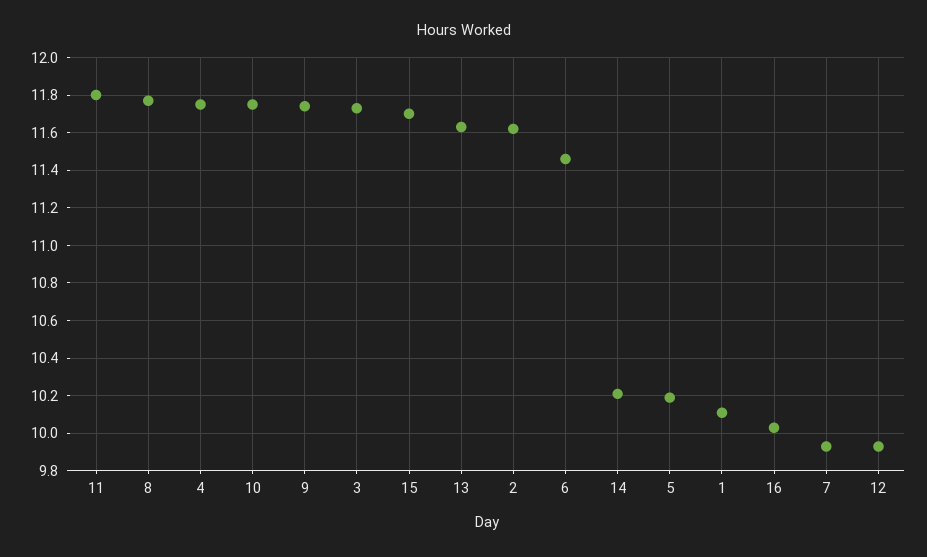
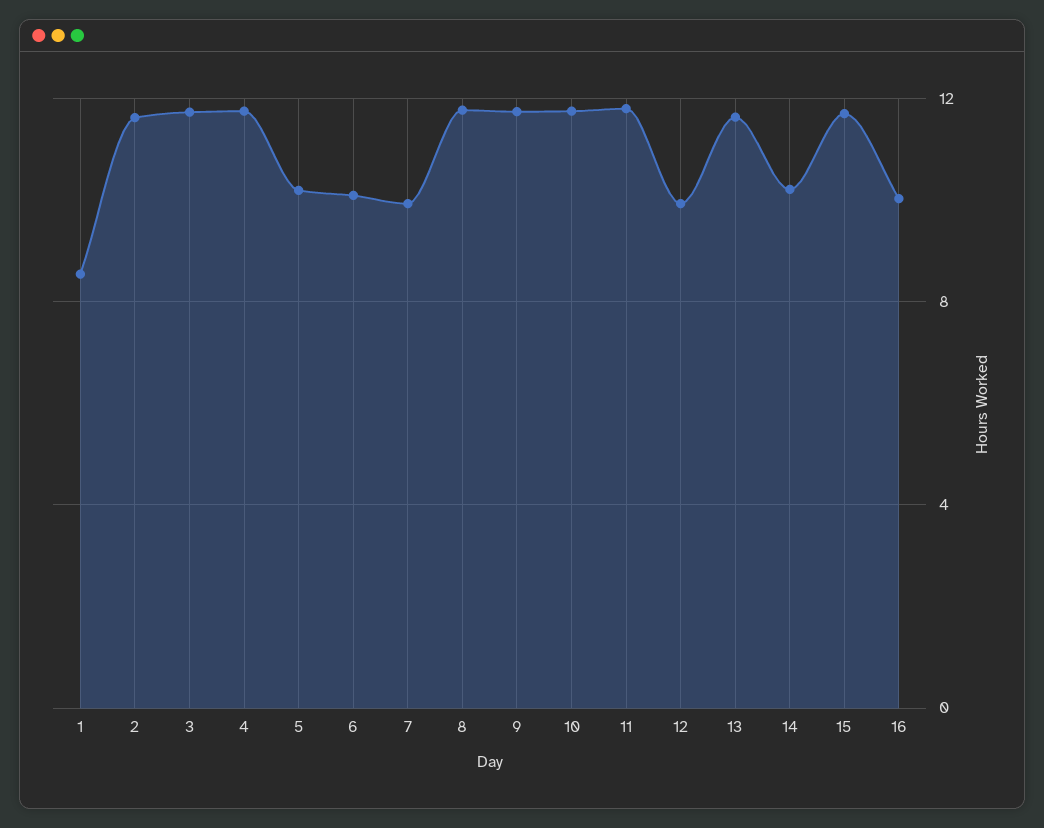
6: 11.45 -> 10
1: 10.1 -> 8.5

